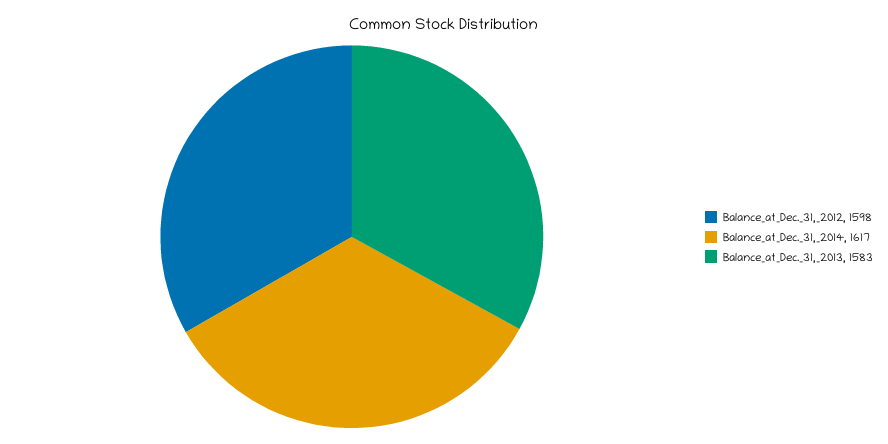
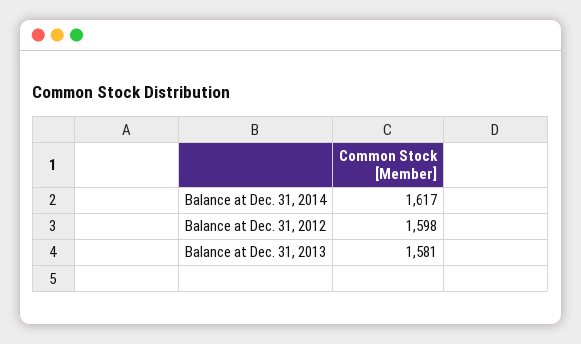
Balance_at_Dec._31,_2013: 1583 -> 1581

